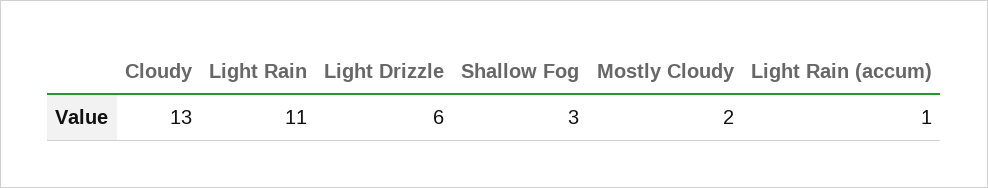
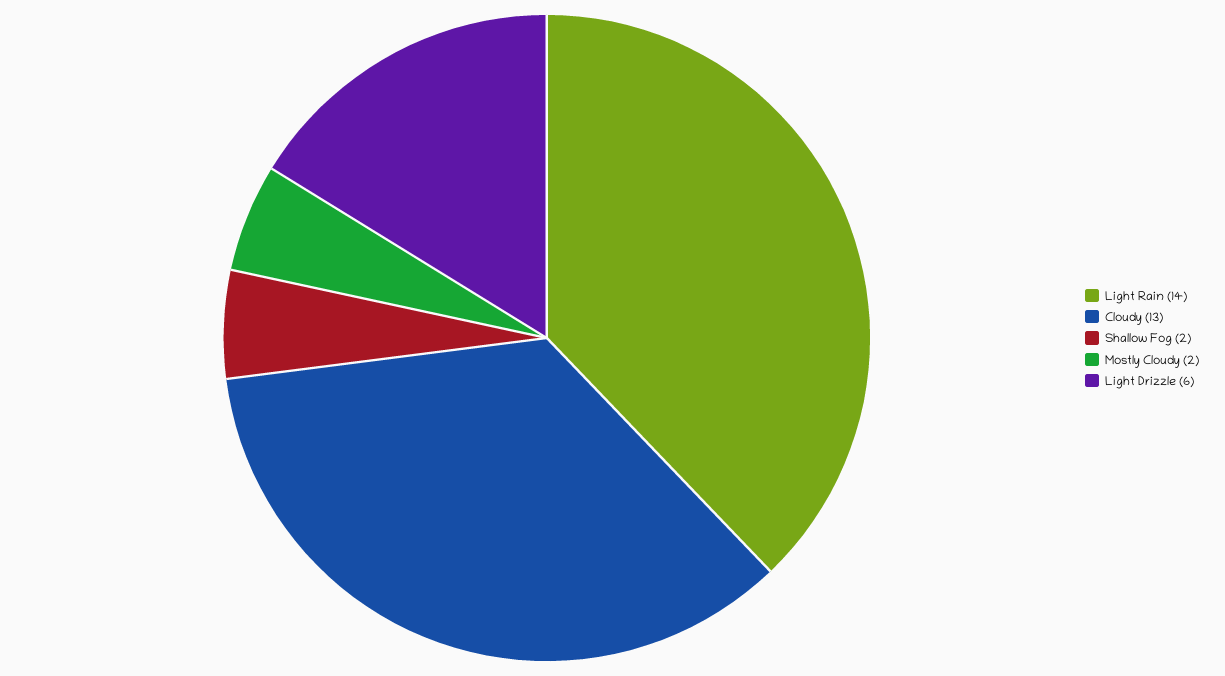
Light Rain: 11 -> 14
Shallow Fog: 3 -> 2
Light Rain (accum): 1 -> none

